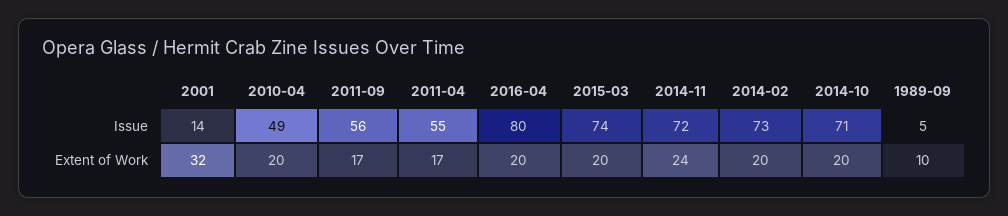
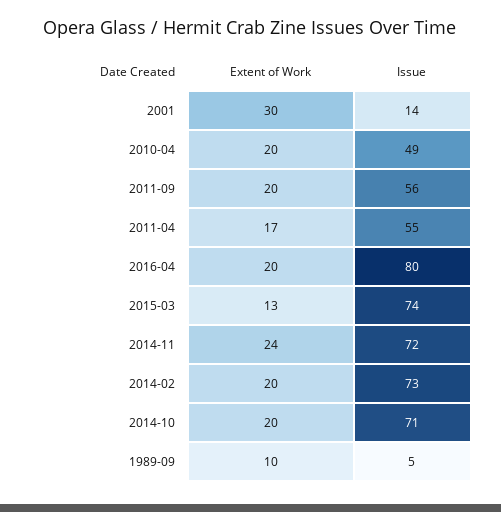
2001, Extent of Work: 32 -> 30
2011-09, Extent of Work: 17 -> 20
2015-03, Extent of Work: 20 -> 13

